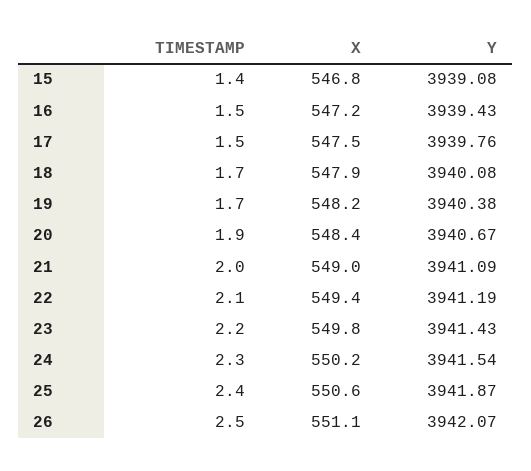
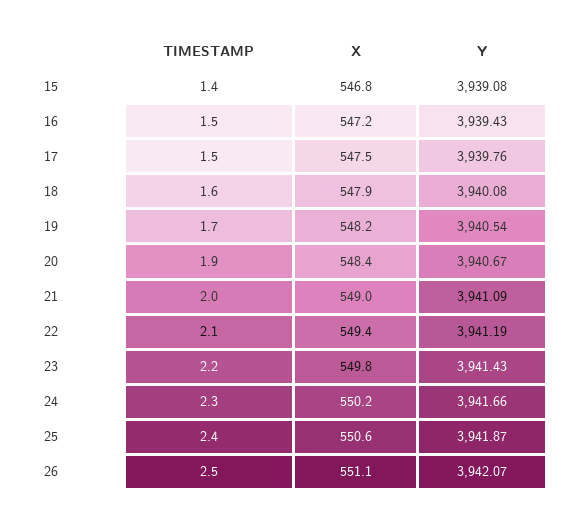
TIMESTAMP, 18: 1.7 -> 1.6
Y, 19: 3940.38 -> 3940.54
Y, 24: 3941.54 -> 3941.66

